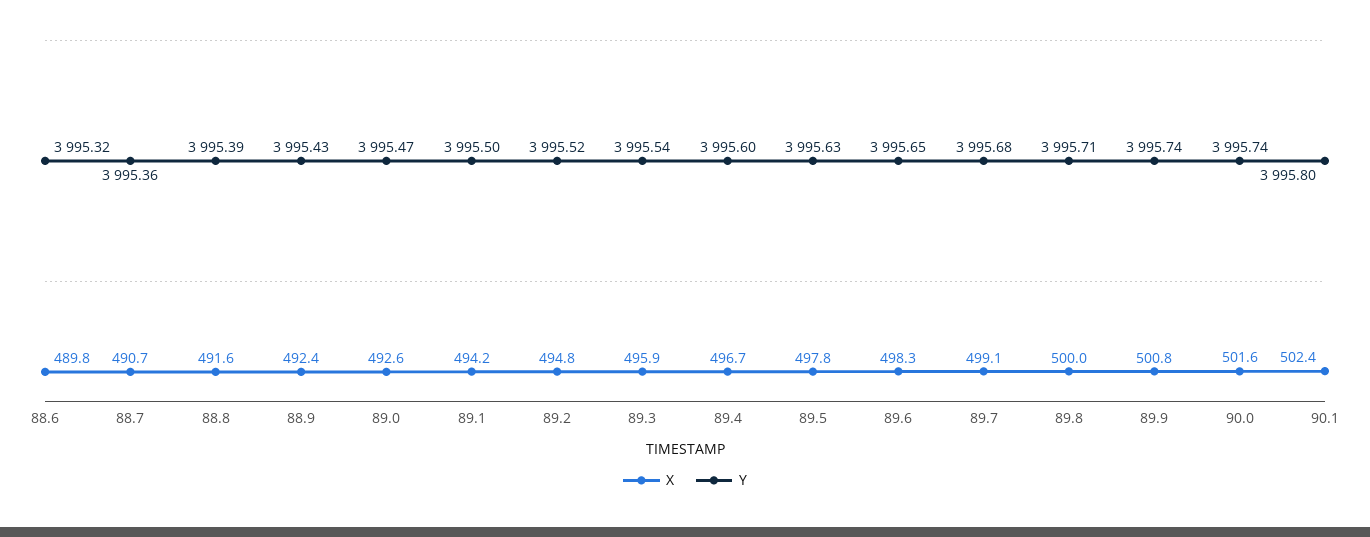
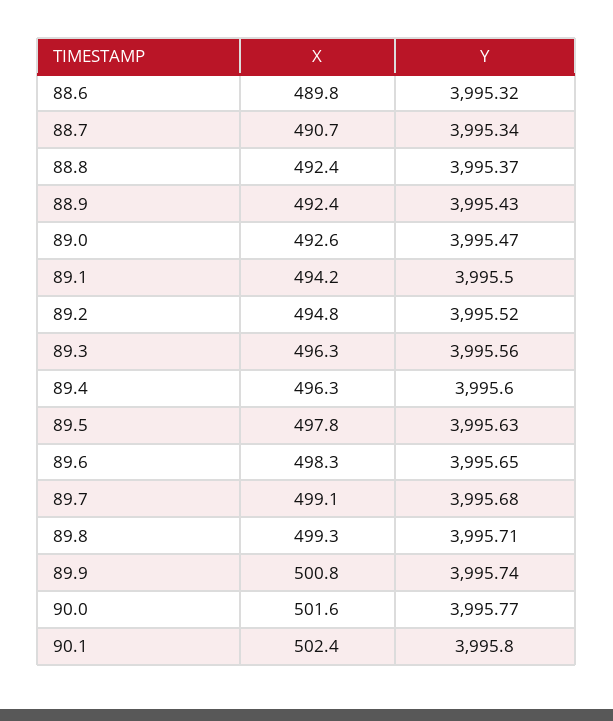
Y, 88.7: 3995.36 -> 3995.34
X, 88.8: 491.6 -> 492.4
Y, 88.8: 3995.39 -> 3995.37
X, 89.3: 495.9 -> 496.3
Y, 89.3: 3995.54 -> 3995.56
X, 89.4: 496.7 -> 496.3
X, 89.8: 500 -> 499.3
Y, 90.0: 3995.74 -> 3995.77

